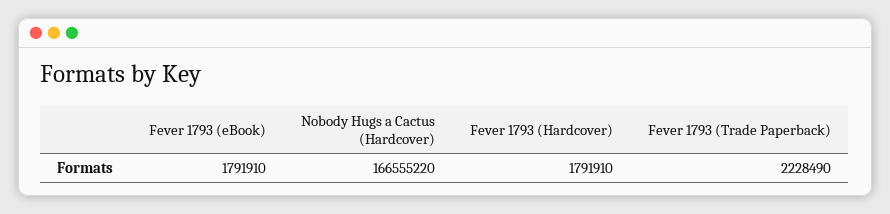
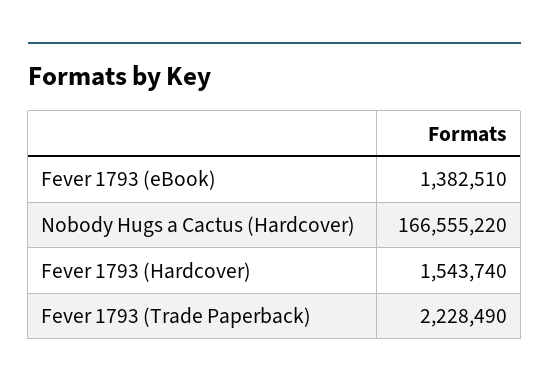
Fever 1793 (eBook): 1791910 -> 1382510
Fever 1793 (Hardcover): 1791910 -> 1543740

